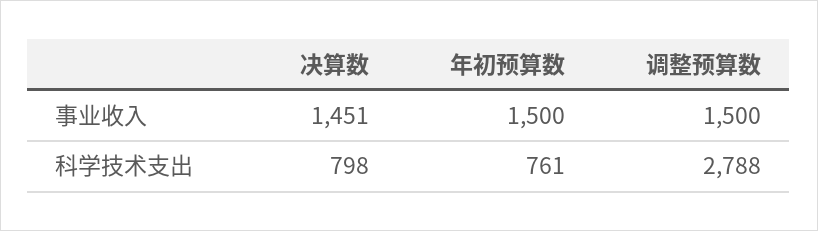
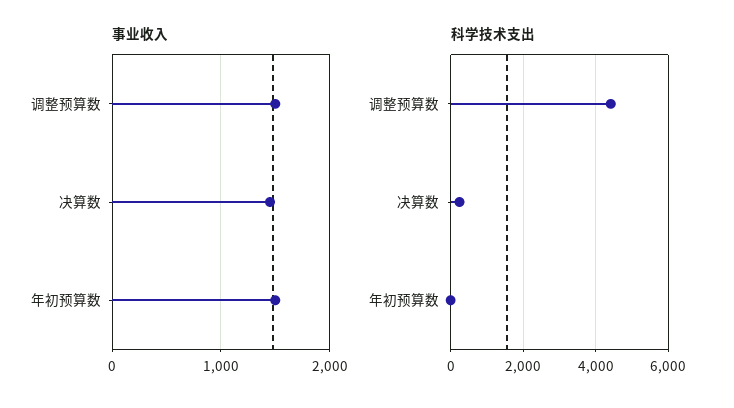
科学技术支出, 决算数: 798 -> 200
科学技术支出, 年初预算数: 761 -> 0
科学技术支出, 调整预算数: 2788 -> 4400

